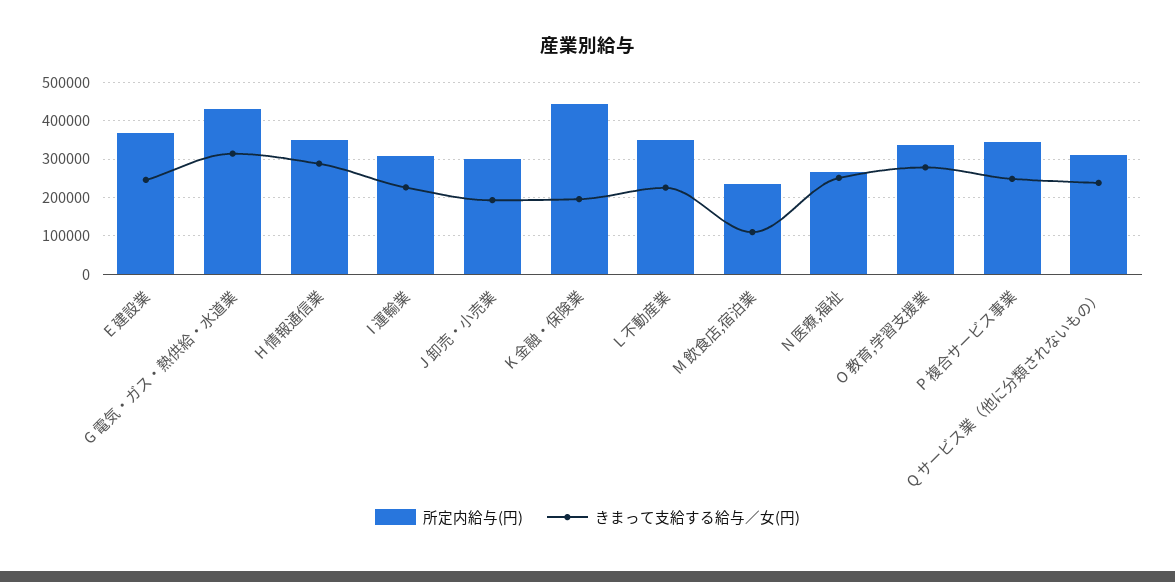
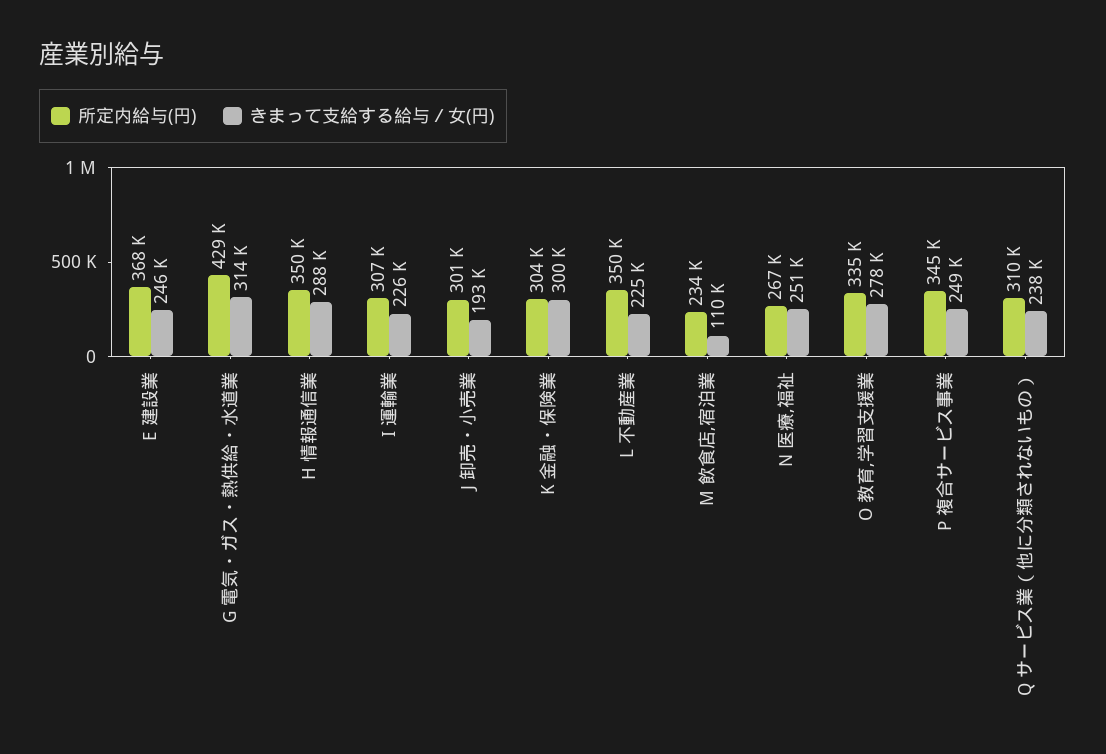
所定内給与(円), K 金融・保険業: 440000 -> 304000
きまって支給する給与／女(円), K 金融・保険業: 200000 -> 300000

